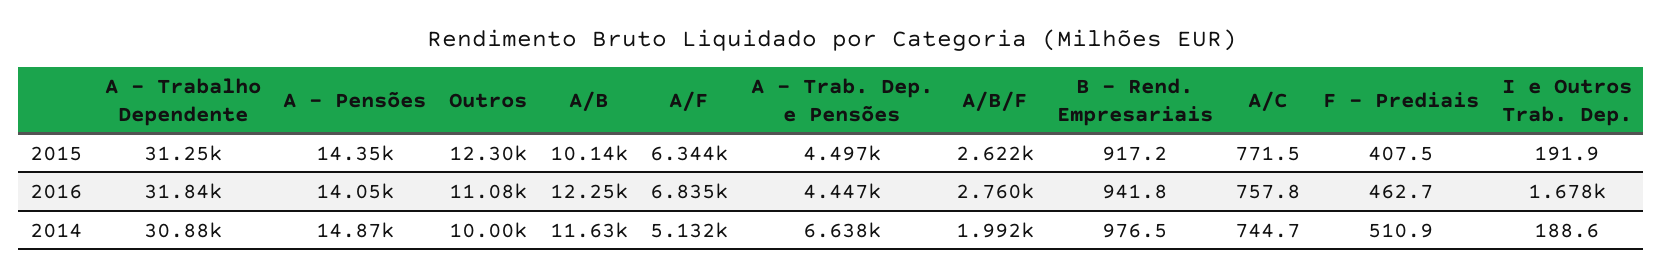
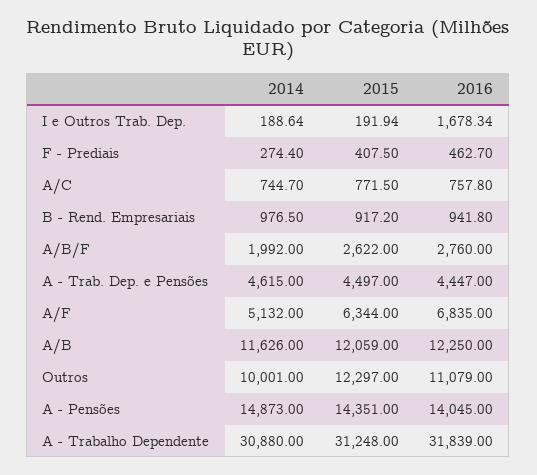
A/B, 2015: 10140 -> 12059
A - Trab. Dep. e Pensões, 2014: 6638 -> 4615
F - Prediais, 2014: 510.9 -> 274.4

